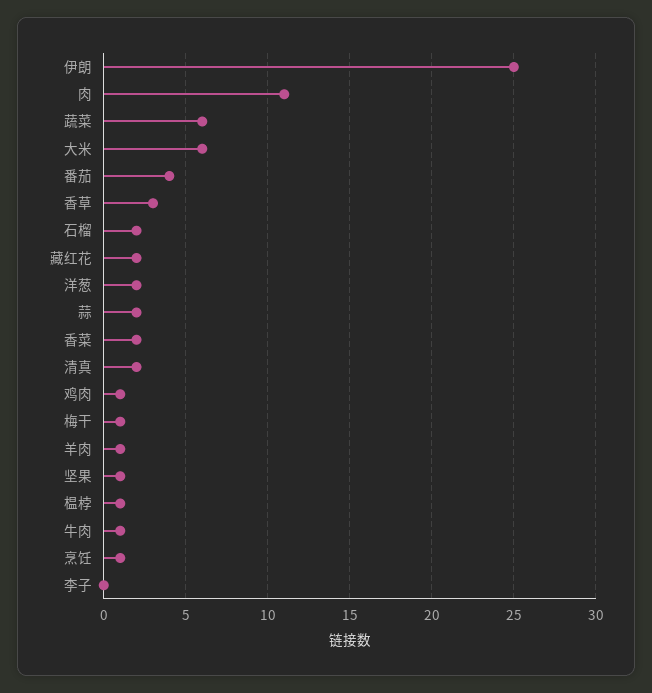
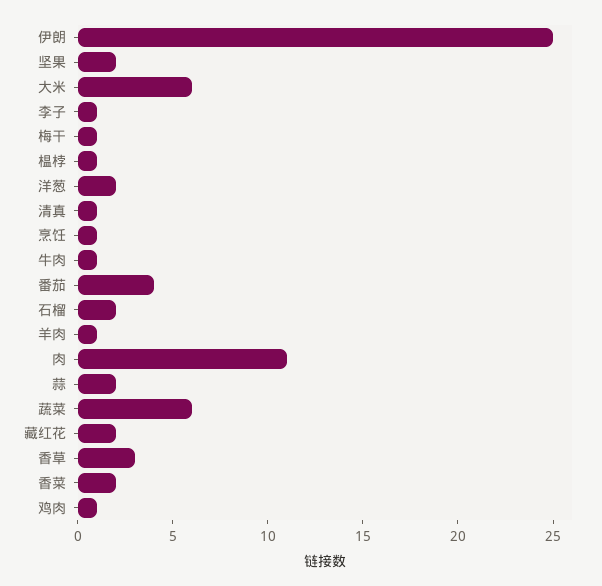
清真: 2 -> 1
坚果: 1 -> 2
李子: 0 -> 1

